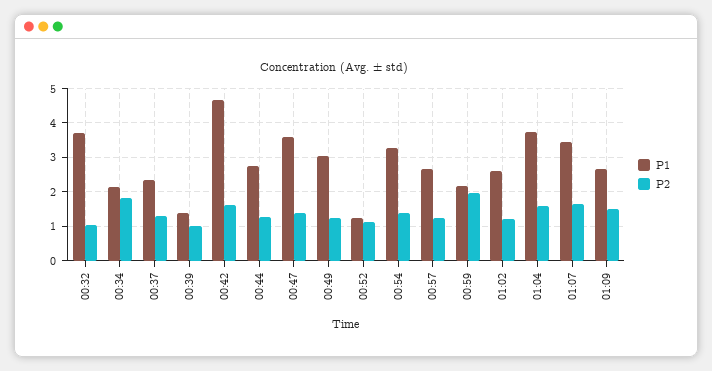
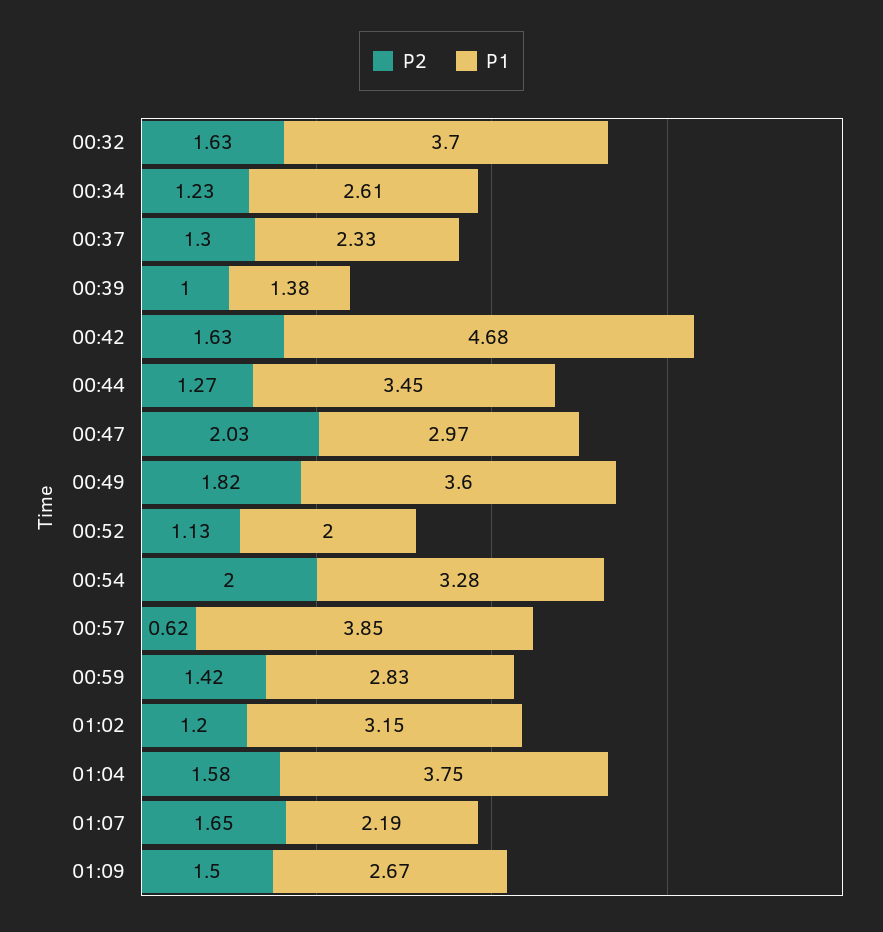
P2, 00:32: 1 -> 1.63
P1, 00:34: 2.2 -> 2.61
P2, 00:34: 1.8 -> 1.23
P1, 00:44: 2.8 -> 3.45
P1, 00:47: 3.6 -> 2.97
P2, 00:47: 1.4 -> 2.03
P1, 00:49: 3 -> 3.6
P2, 00:49: 1.2 -> 1.82
P1, 00:52: 1.2 -> 2
P2, 00:54: 1.4 -> 2
P1, 00:57: 2.6 -> 3.85
P2, 00:57: 1.2 -> 0.62
P1, 00:59: 2.2 -> 2.83
P2, 00:59: 2 -> 1.42
P1, 01:02: 2.6 -> 3.15
P1, 01:07: 3.4 -> 2.19

